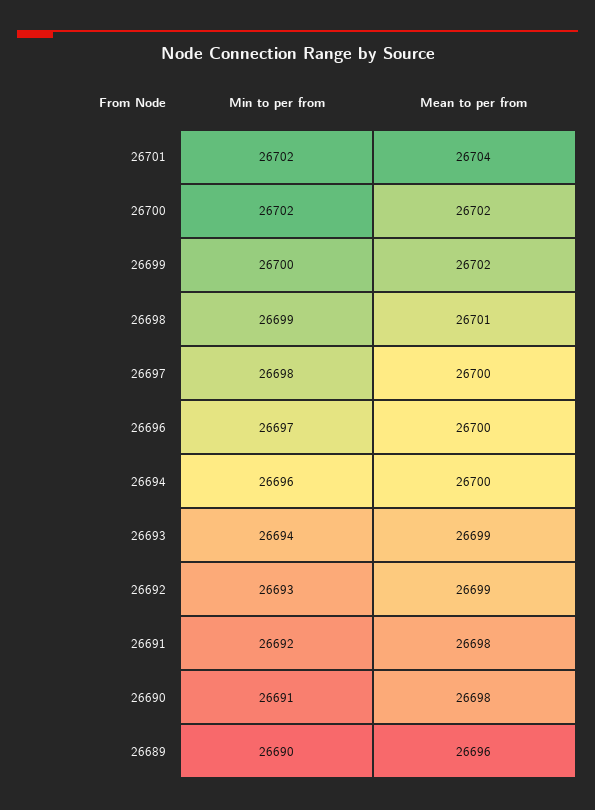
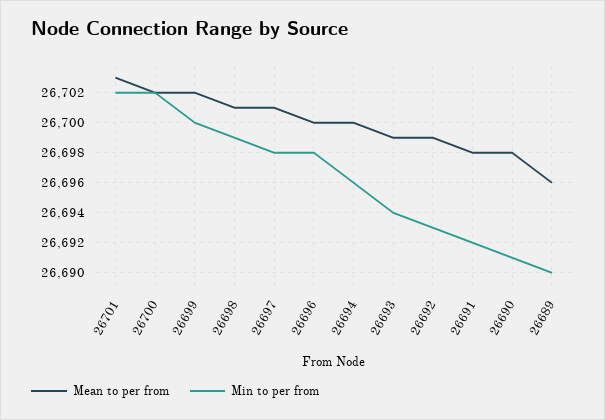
Mean to per from, 26701: 26704 -> 26703
Mean to per from, 26697: 26700 -> 26701
Min to per from, 26696: 26697 -> 26698

